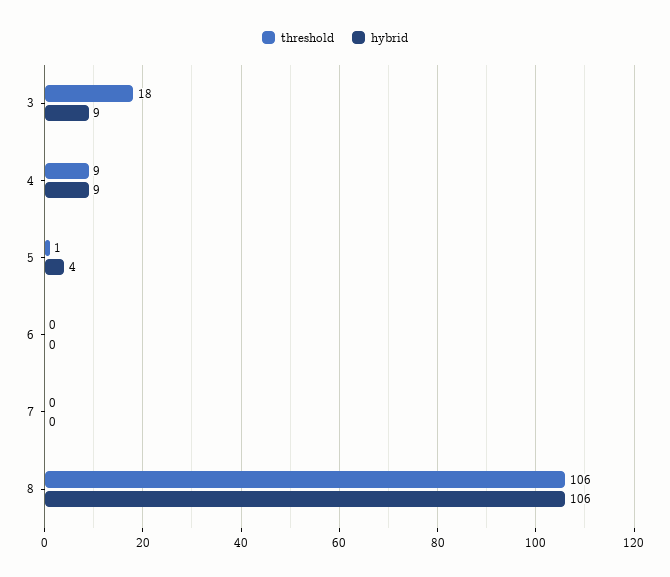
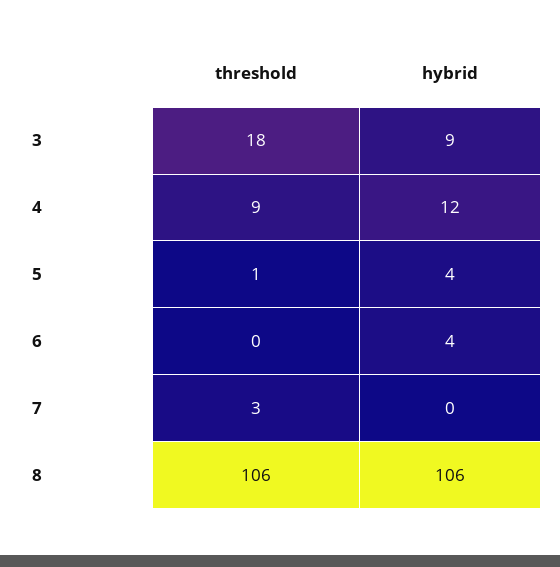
hybrid, 4: 9 -> 12
hybrid, 6: 0 -> 4
threshold, 7: 0 -> 3

